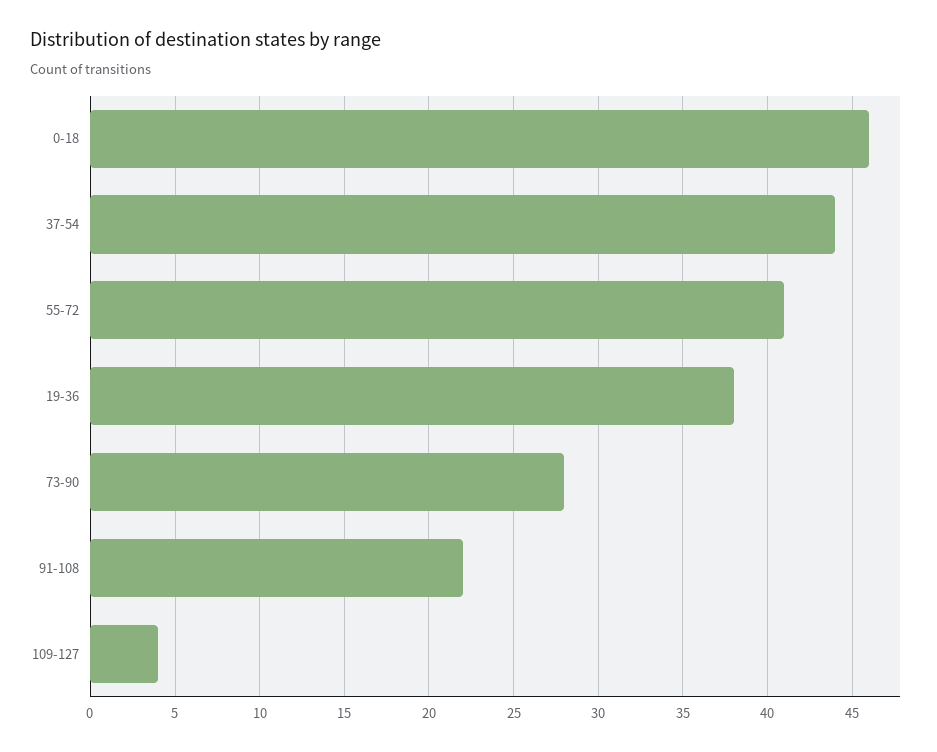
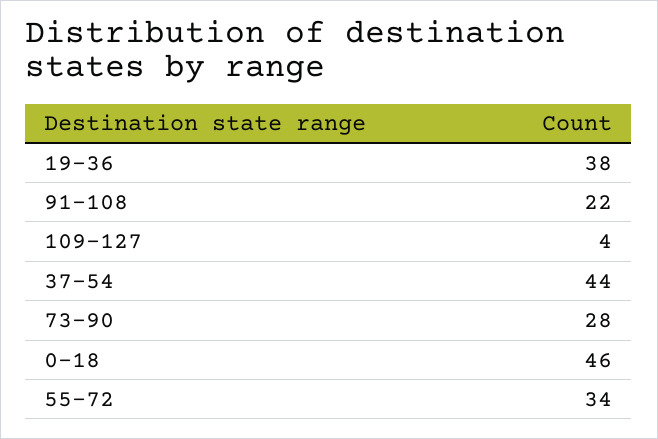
55-72: 41 -> 34

